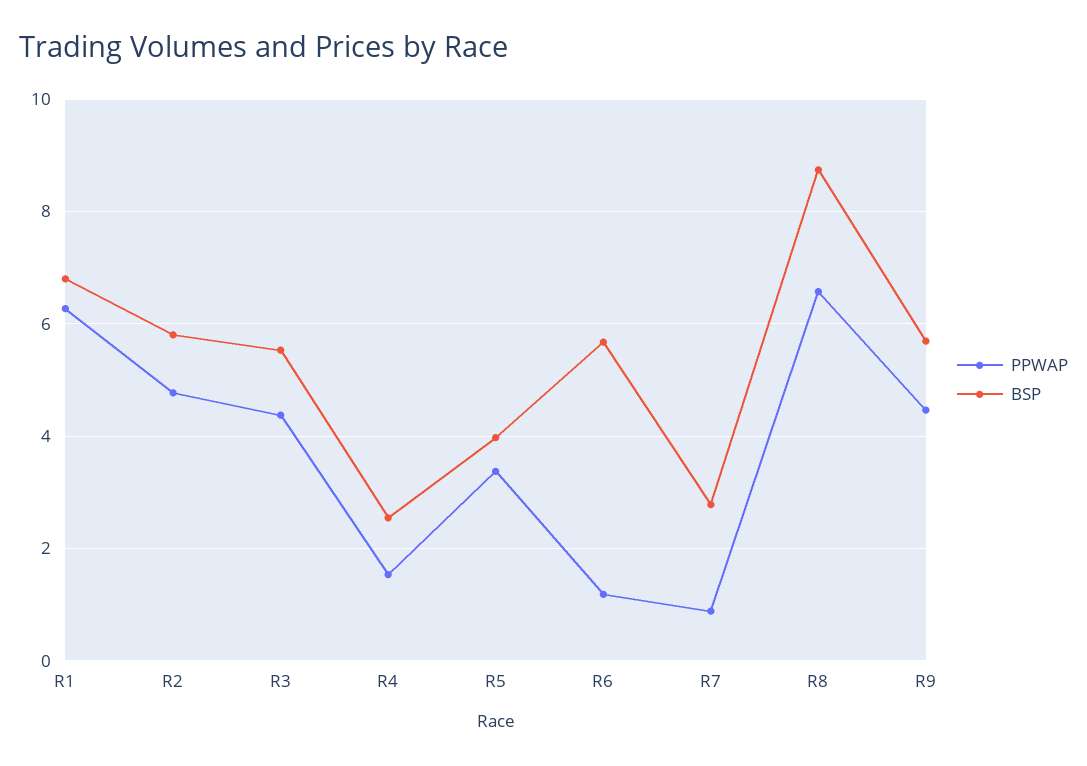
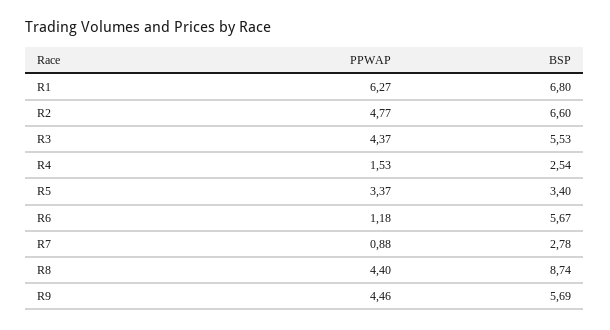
BSP, R2: 5.8 -> 6.6
BSP, R5: 4 -> 3.4
PPWAP, R8: 6.6 -> 4.4

